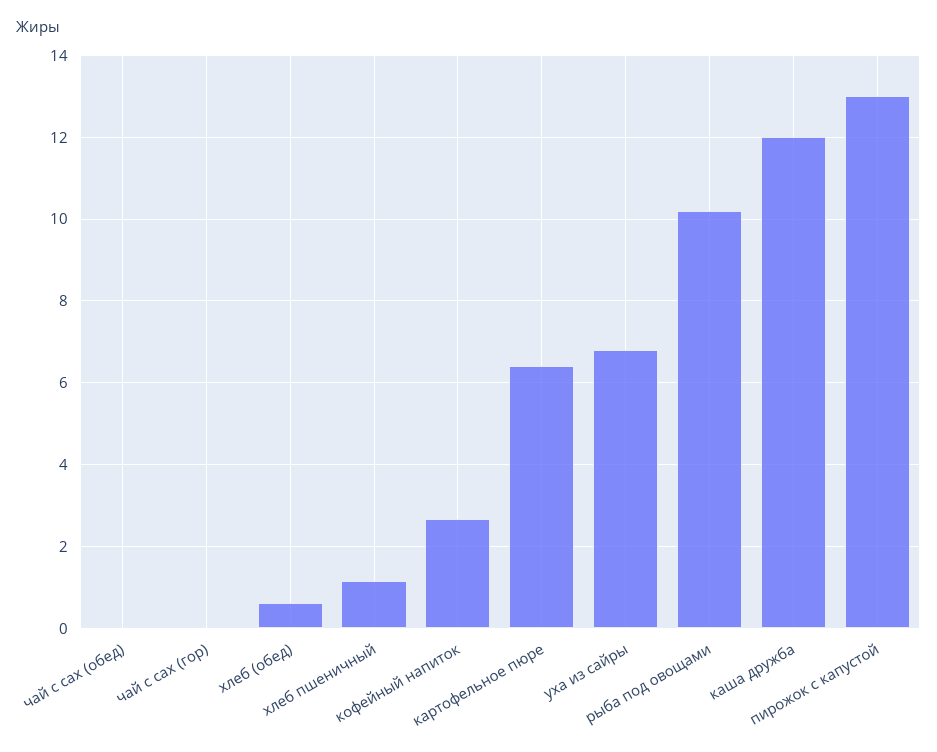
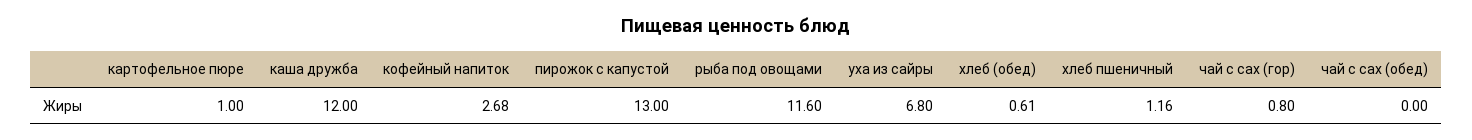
чай с сах (гор): 0 -> 0.8
картофельное пюре: 6.4 -> 1
рыба под овощами: 10.2 -> 11.6

